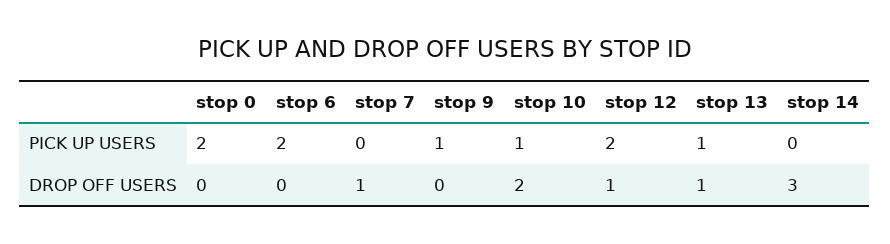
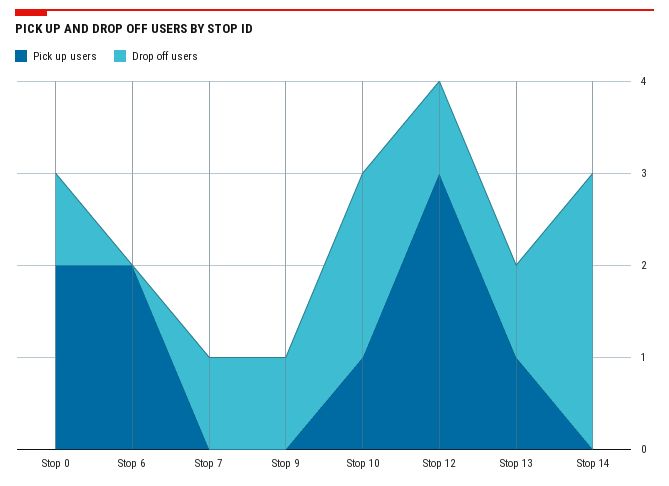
PICK UP USERS, stop 9: 1 -> 0
PICK UP USERS, stop 12: 2 -> 3
DROP OFF USERS, stop 0: 0 -> 1
DROP OFF USERS, stop 9: 0 -> 1

